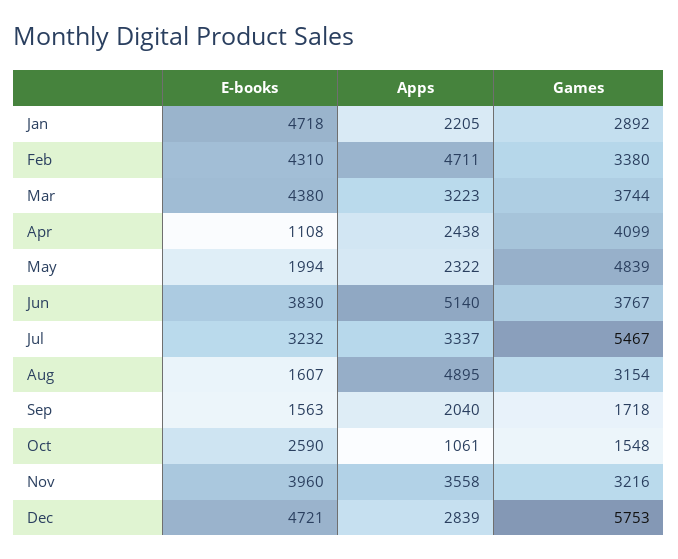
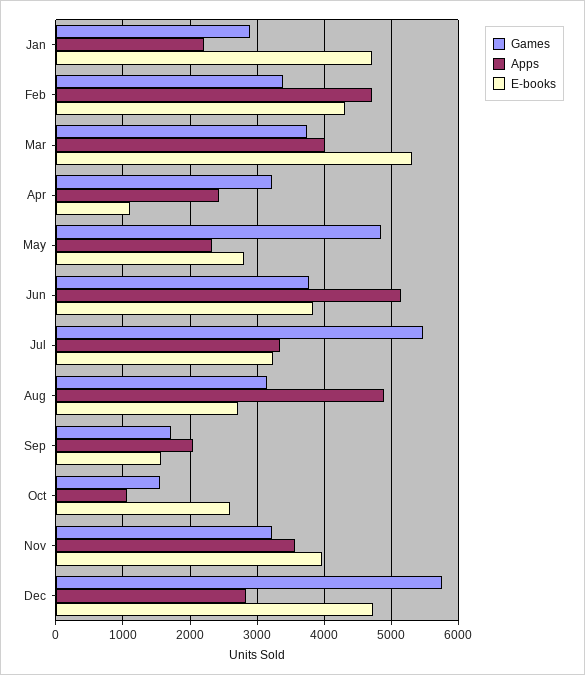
E-books, Mar: 4380 -> 5300
Apps, Mar: 3223 -> 4000
Games, Apr: 4099 -> 3200
E-books, May: 1994 -> 2800
E-books, Aug: 1607 -> 2700

